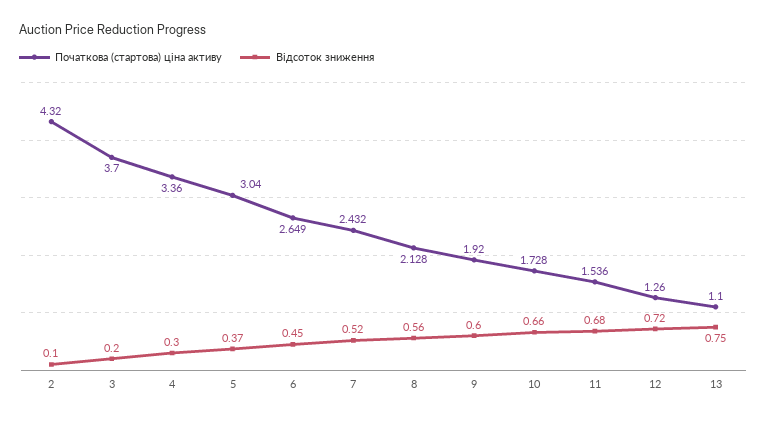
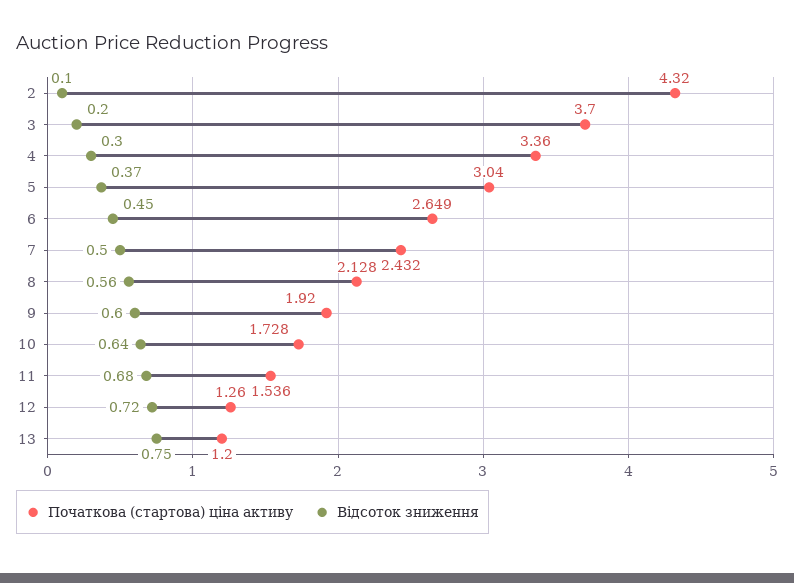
Відсоток зниження, 7: 0.52 -> 0.5
Відсоток зниження, 10: 0.66 -> 0.64
Початкова (стартова) ціна активу, 13: 1.1 -> 1.2

